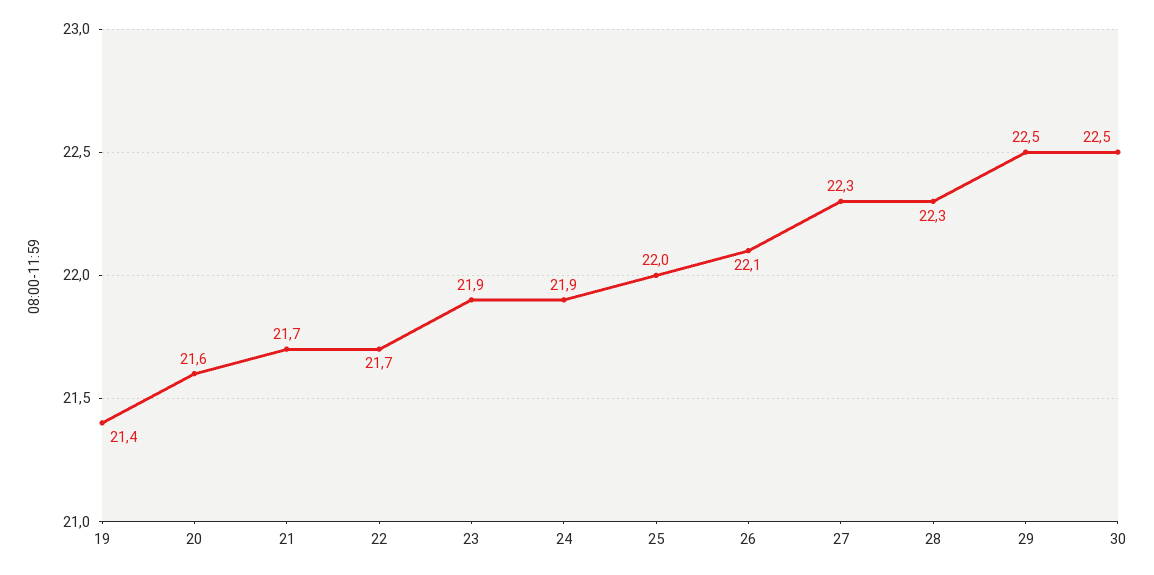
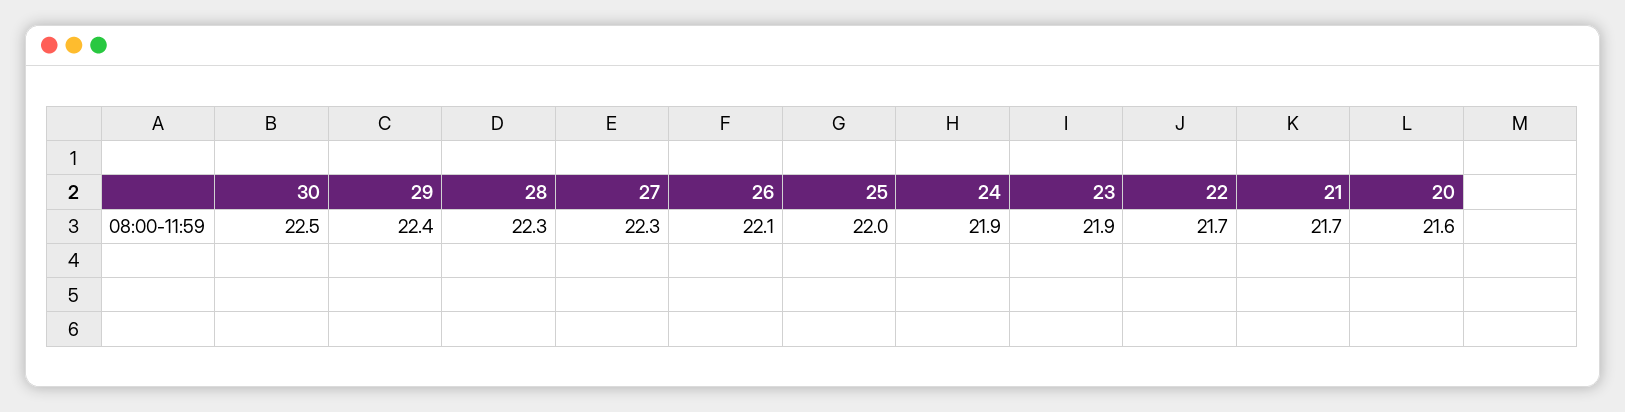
19: 21.4 -> none
29: 22.5 -> 22.4

